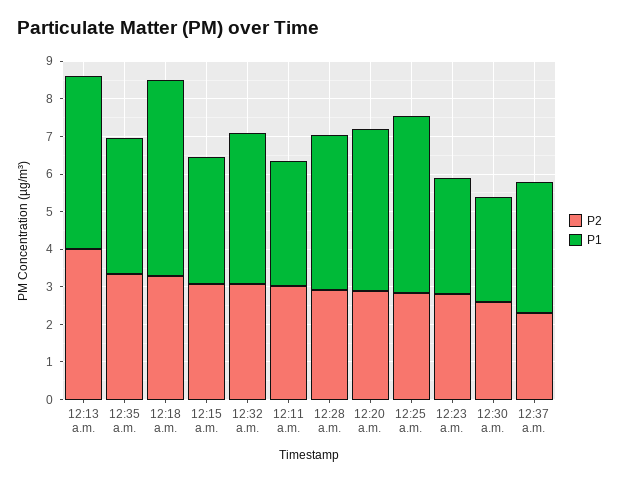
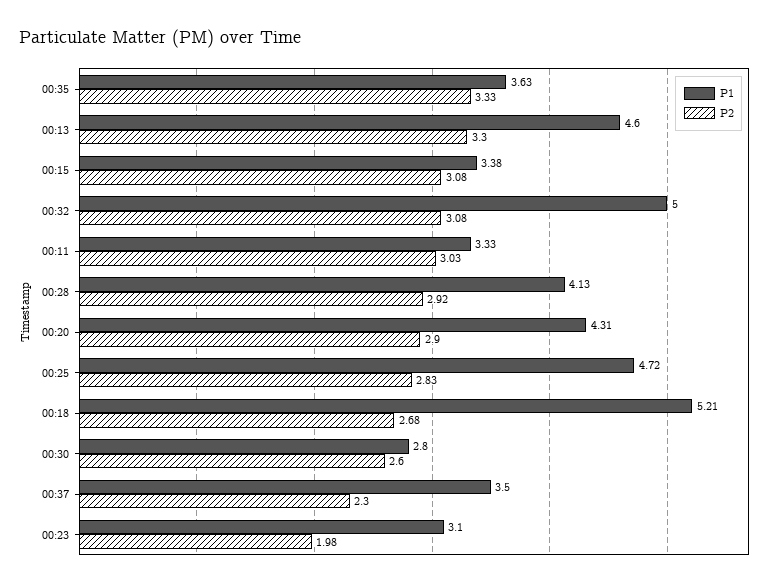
P2, 12:13 a.m.: 4 -> 3.3
P2, 12:18 a.m.: 3.25 -> 2.68
P1, 12:32 a.m.: 4 -> 5
P2, 12:23 a.m.: 2.75 -> 1.98

